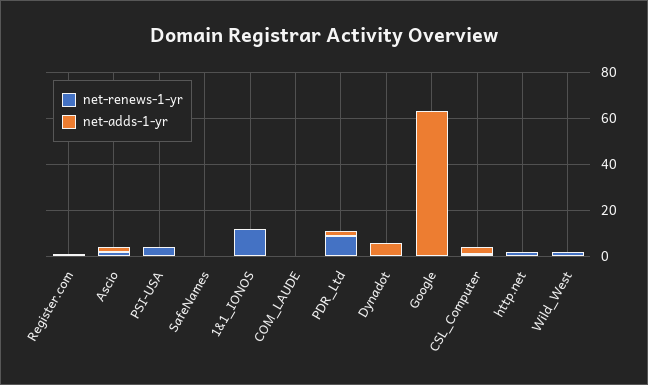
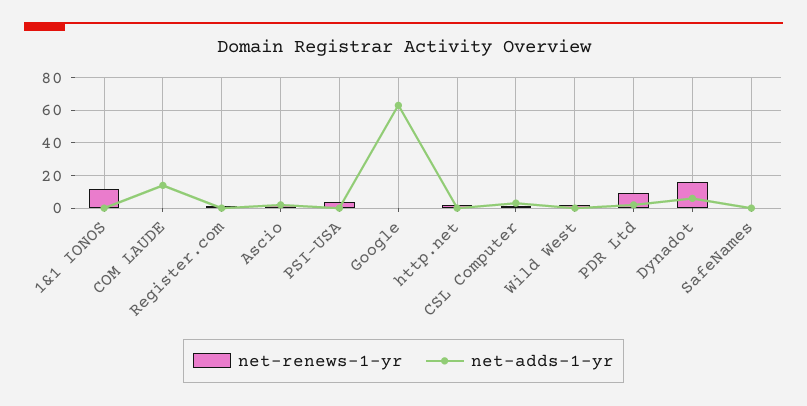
net-adds-1-yr, COM_LAUDE: 0 -> 15
net-renews-1-yr, Dynadot: 0 -> 15

